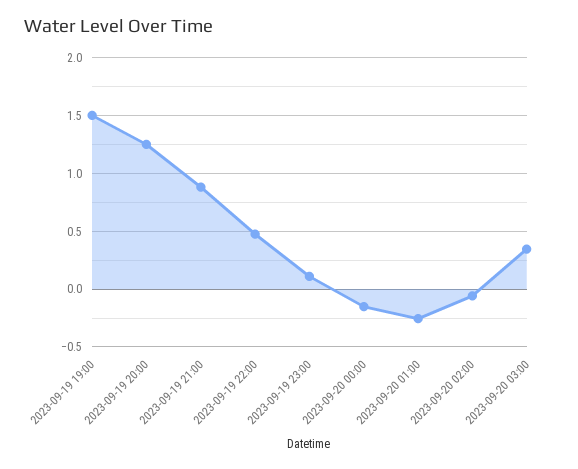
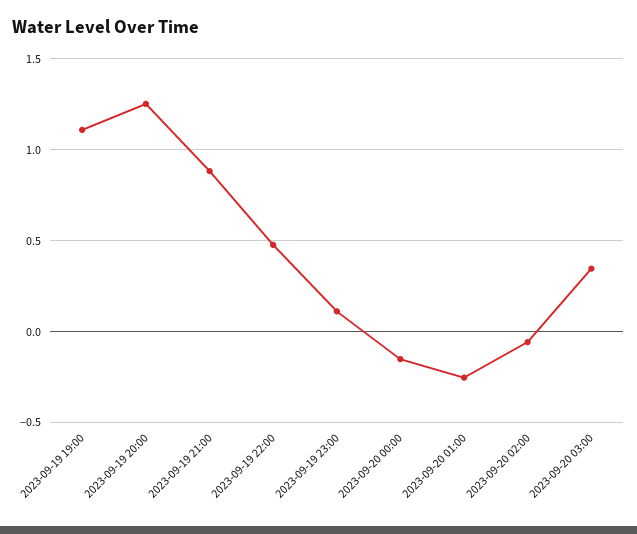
2023-09-19 19:00: 1.5 -> 1.1

